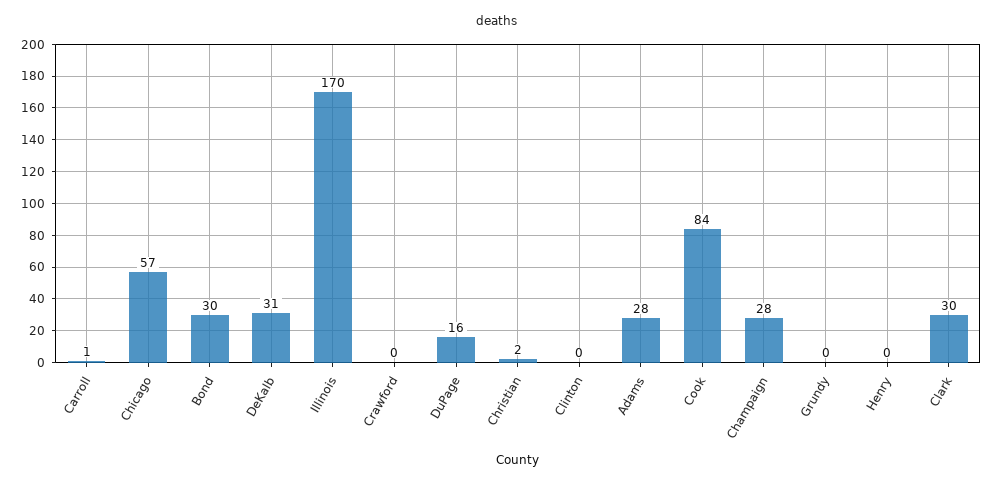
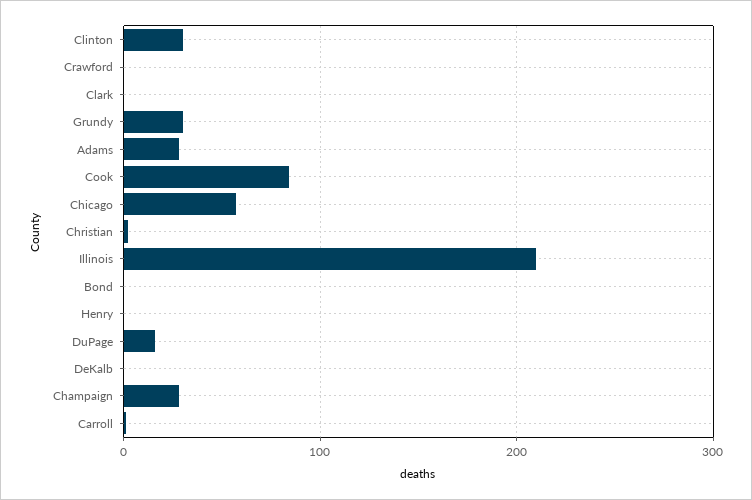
Bond: 30 -> 0
DeKalb: 31 -> 0
Illinois: 170 -> 210
Clinton: 0 -> 30
Grundy: 0 -> 30
Clark: 30 -> 0

